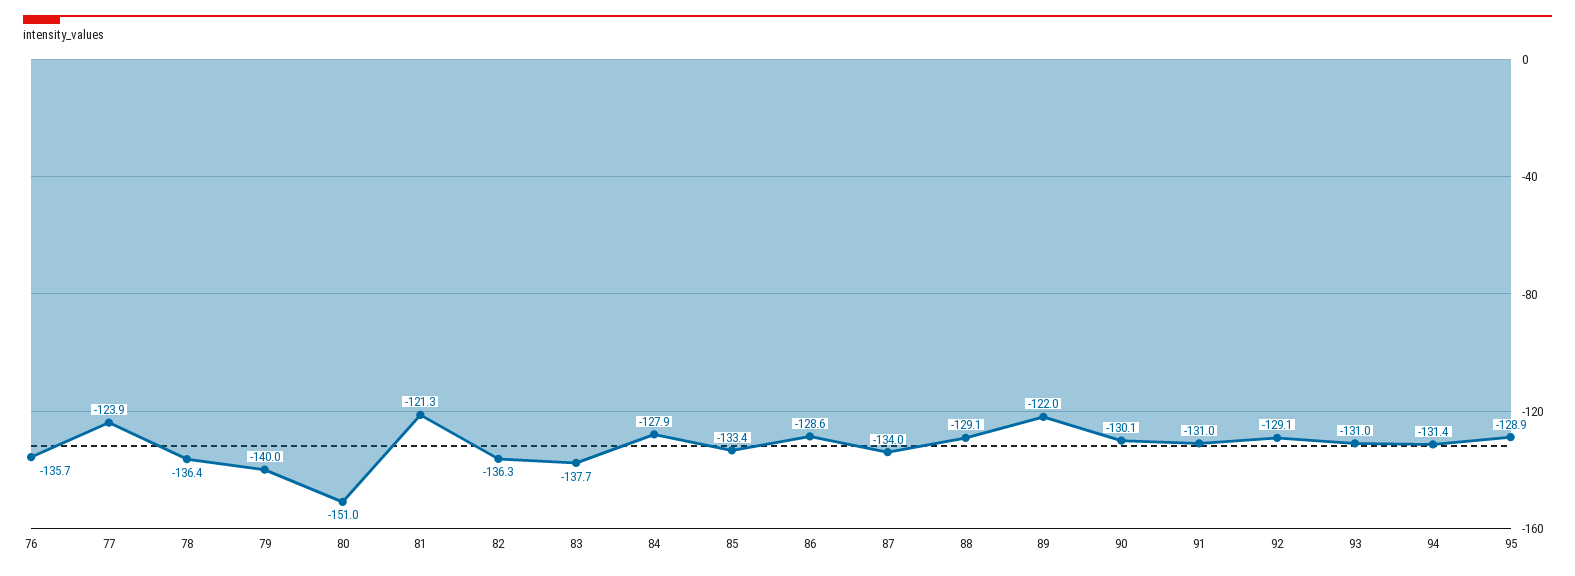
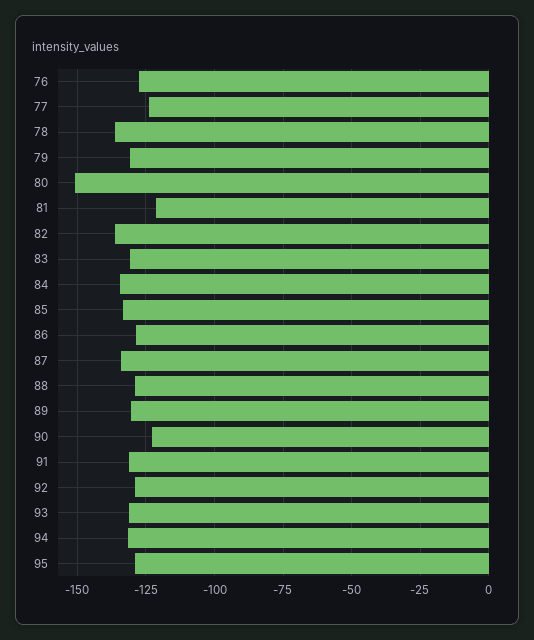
76: -135.7 -> -127.5
79: -140 -> -130
83: -137.7 -> -130
84: -127.9 -> -135
89: -122 -> -130
90: -130.1 -> -122.5

